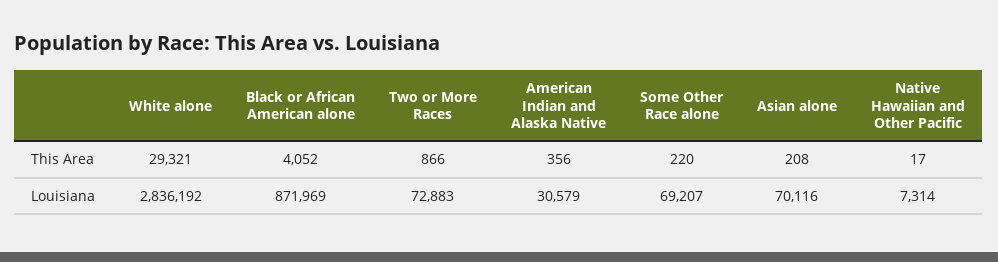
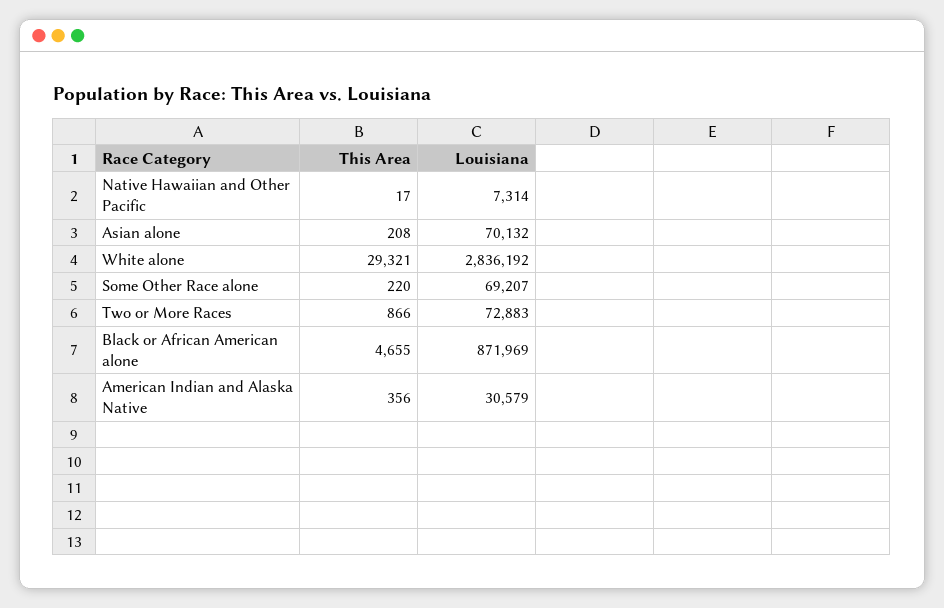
Black or African American alone, This Area: 4052 -> 4655
Asian alone, Louisiana: 70116 -> 70132

